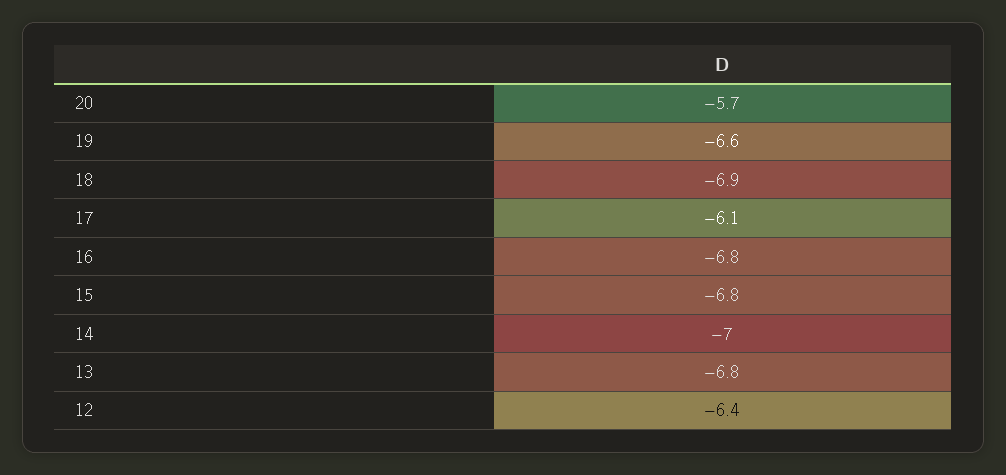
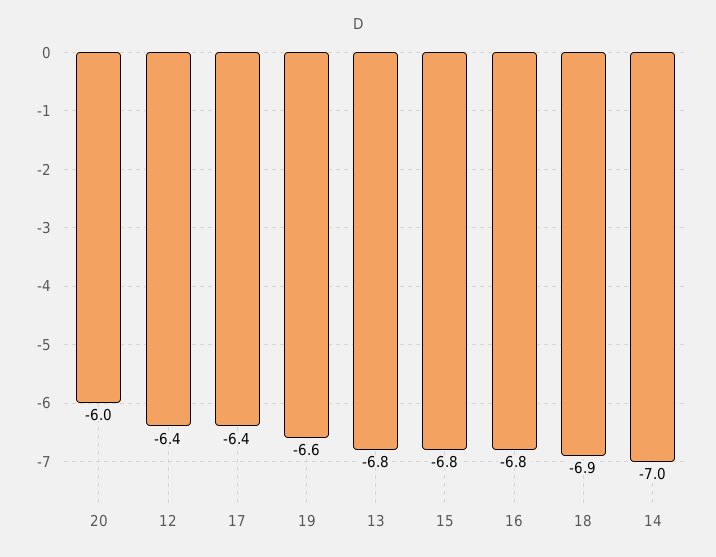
20: -5.7 -> -6
17: -6.1 -> -6.4

